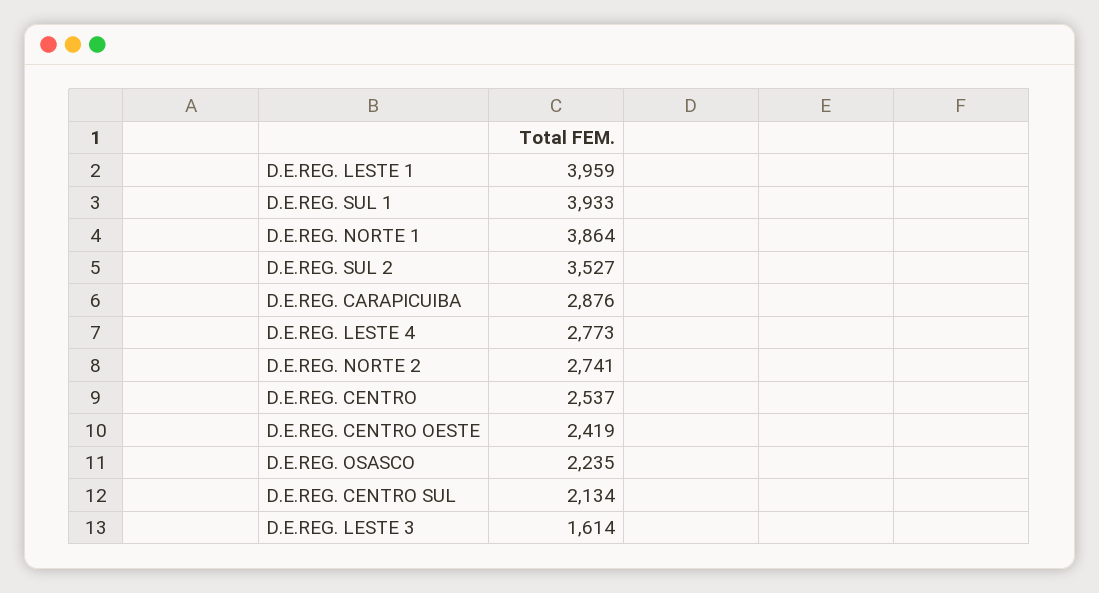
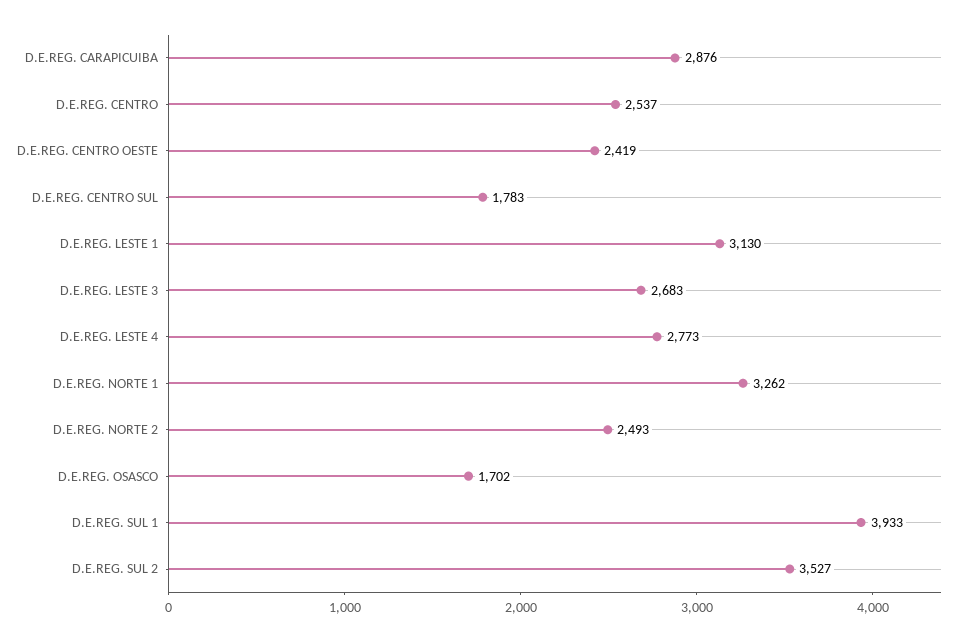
D.E.REG. LESTE 1: 3959 -> 3130
D.E.REG. NORTE 1: 3864 -> 3262
D.E.REG. NORTE 2: 2741 -> 2493
D.E.REG. OSASCO: 2235 -> 1702
D.E.REG. CENTRO SUL: 2134 -> 1783
D.E.REG. LESTE 3: 1614 -> 2683

